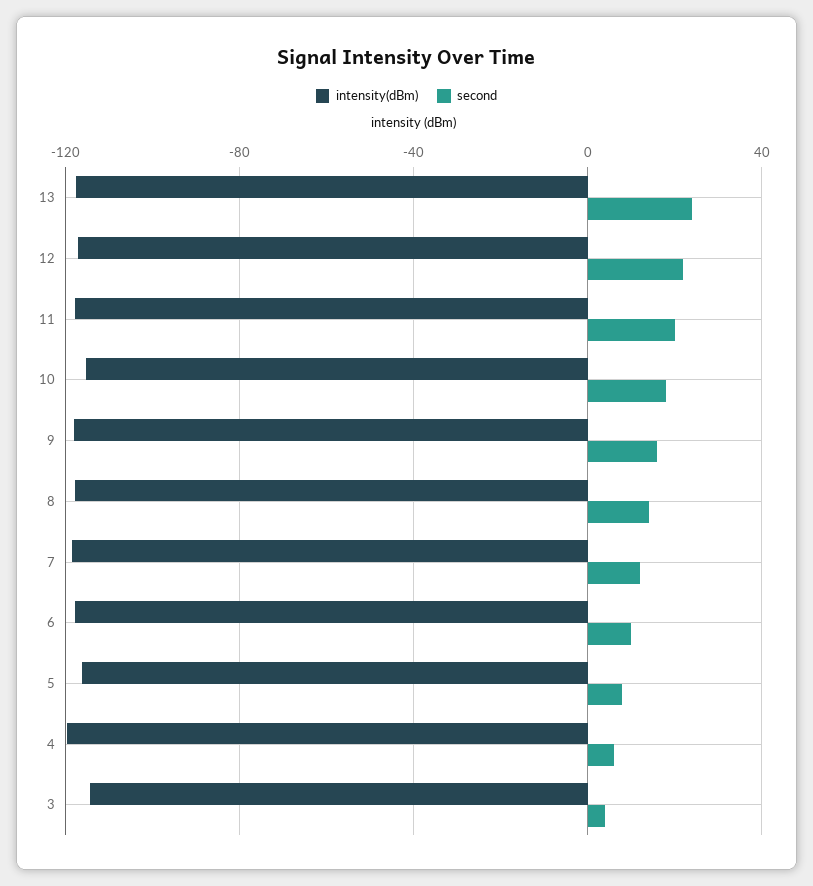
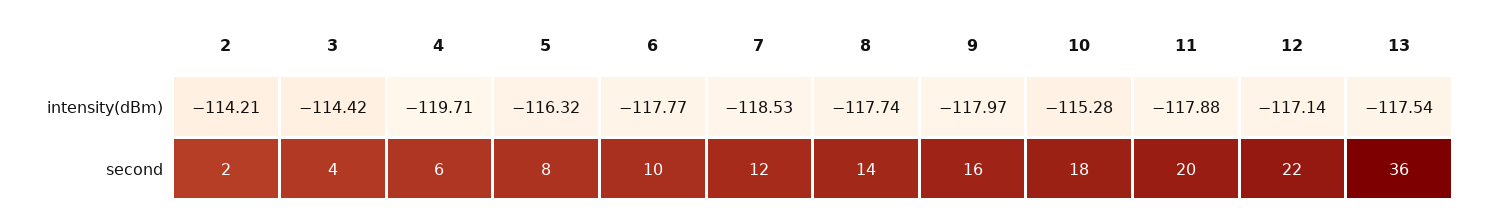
second, 13: 25 -> 36
intensity(dBm), 2: none -> -114.21
second, 2: none -> 2

